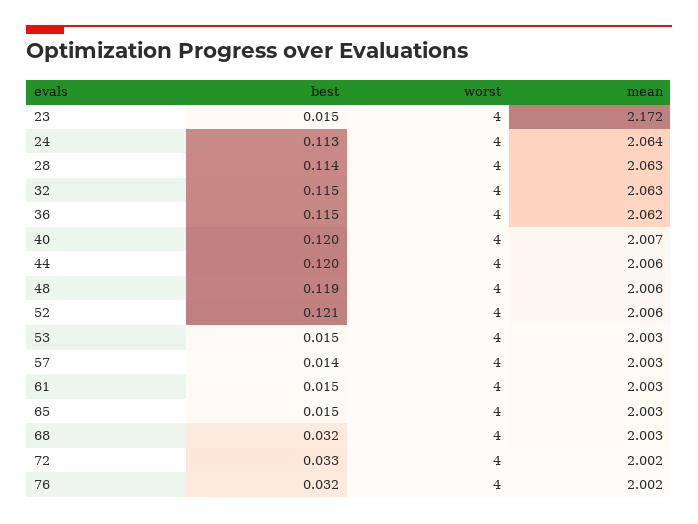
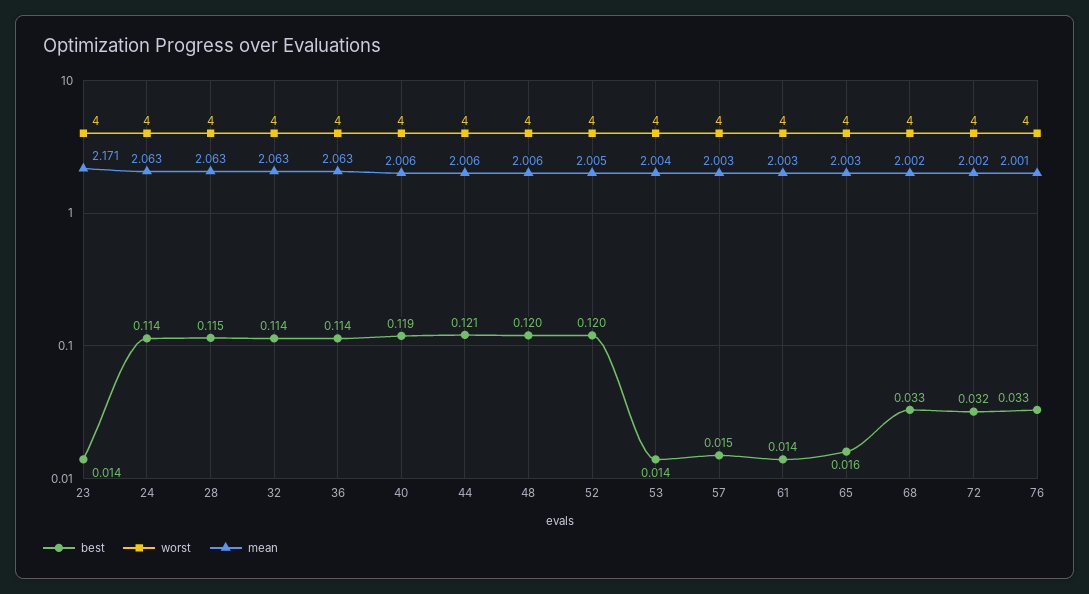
best, 23: 0.015 -> 0.014
mean, 23: 2.172 -> 2.171
best, 24: 0.113 -> 0.114
mean, 24: 2.064 -> 2.063
best, 28: 0.114 -> 0.115
best, 32: 0.115 -> 0.114
best, 36: 0.115 -> 0.114
mean, 36: 2.062 -> 2.063
best, 40: 0.12 -> 0.119
mean, 40: 2.007 -> 2.006
best, 44: 0.12 -> 0.121
best, 48: 0.119 -> 0.12
best, 52: 0.121 -> 0.12
mean, 52: 2.006 -> 2.005
best, 53: 0.015 -> 0.014
mean, 53: 2.003 -> 2.004
best, 57: 0.014 -> 0.015
best, 61: 0.015 -> 0.014
best, 65: 0.015 -> 0.016
best, 68: 0.032 -> 0.033
mean, 68: 2.003 -> 2.002
best, 72: 0.033 -> 0.032
best, 76: 0.032 -> 0.033
mean, 76: 2.002 -> 2.001

